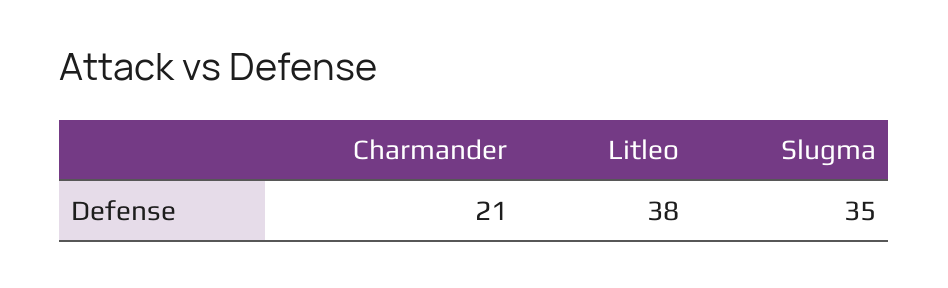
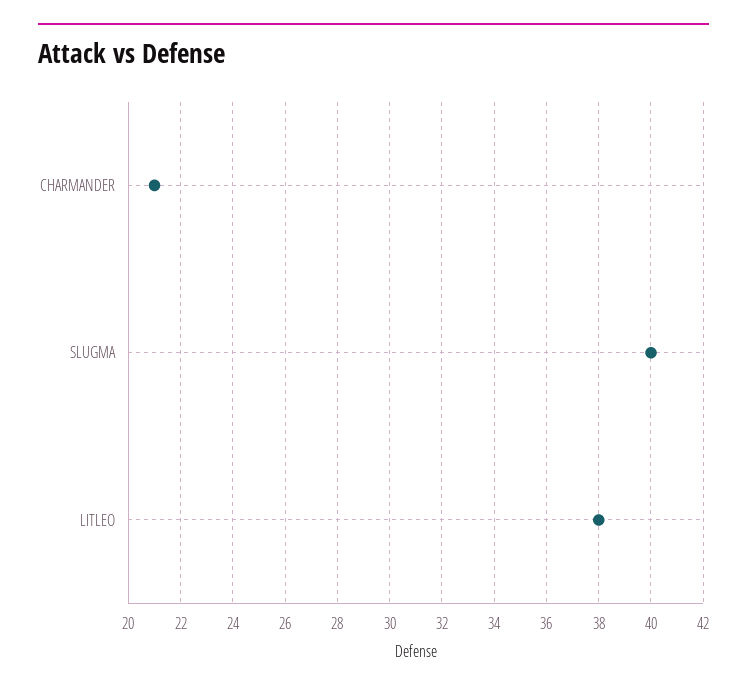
Slugma: 35 -> 40

